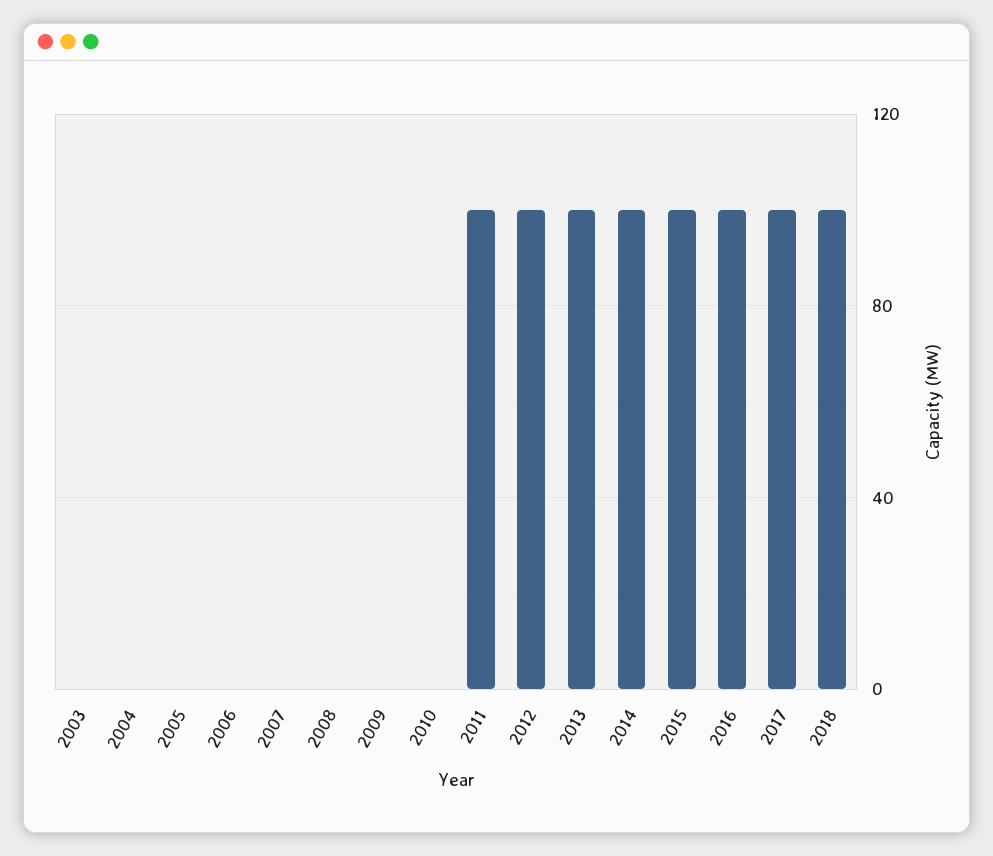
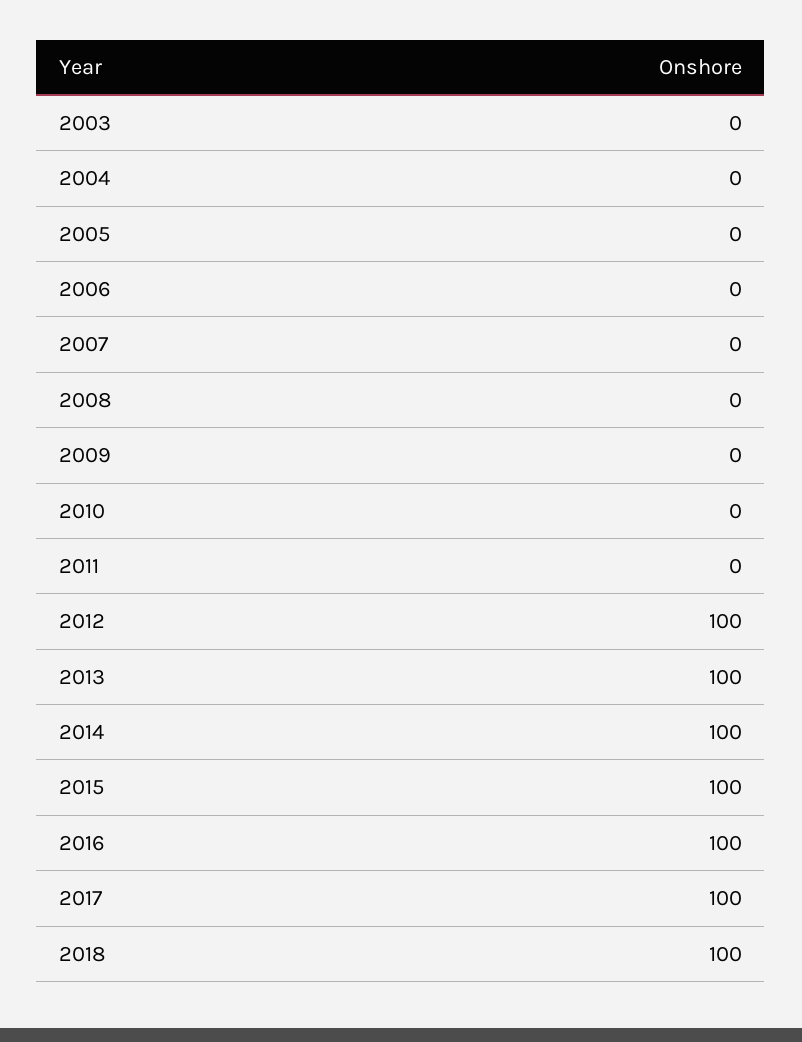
2011: 100 -> 0

